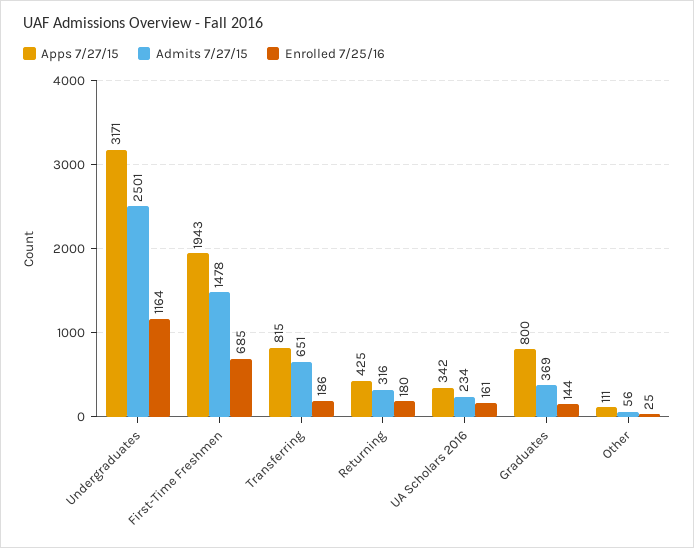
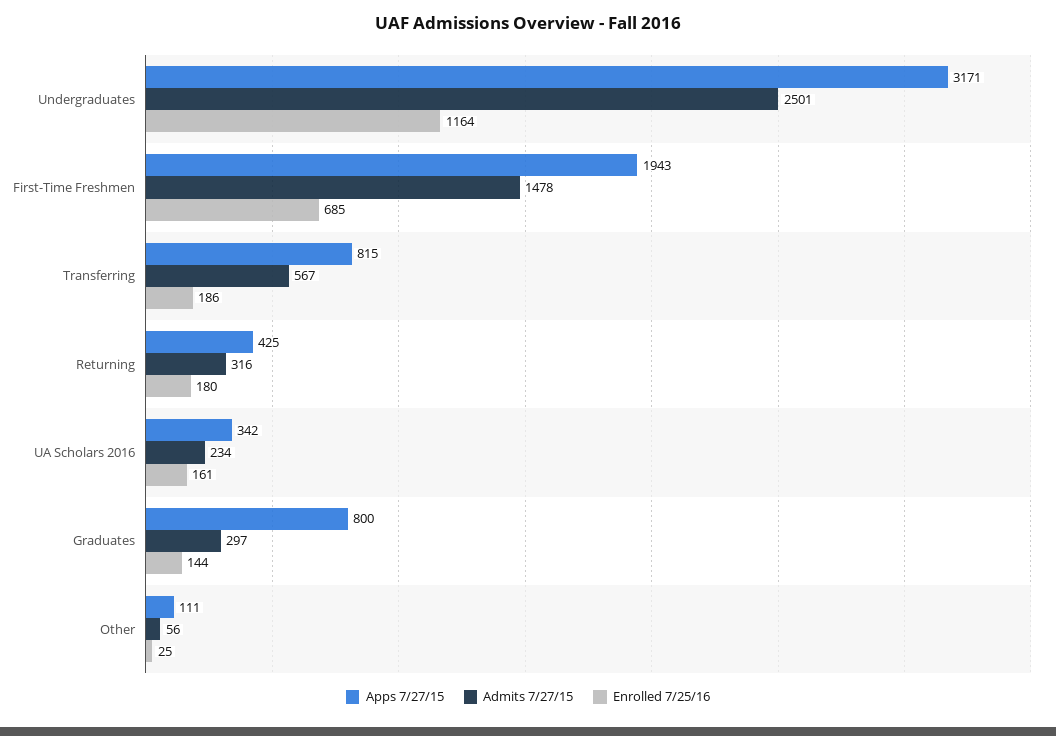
Admits 7/27/15, Transferring: 651 -> 567
Admits 7/27/15, Graduates: 369 -> 297

